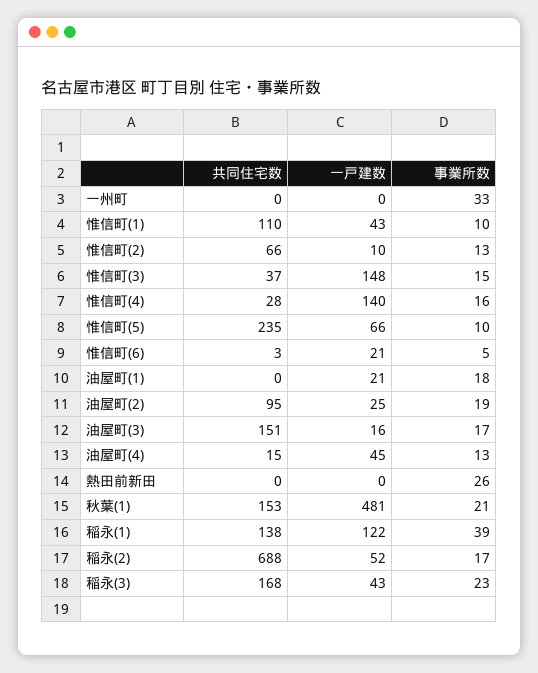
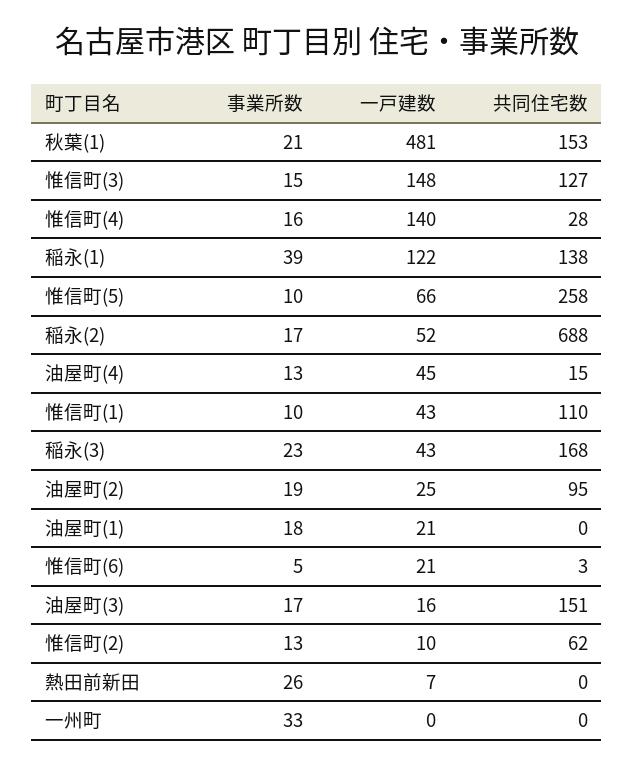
共同住宅数, 惟信町(2): 66 -> 62
共同住宅数, 惟信町(3): 37 -> 127
共同住宅数, 惟信町(5): 235 -> 258
一戸建数, 熱田前新田: 0 -> 7

